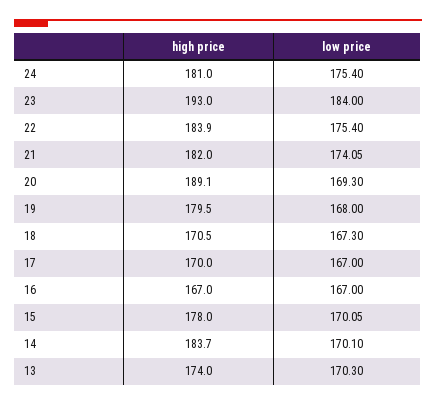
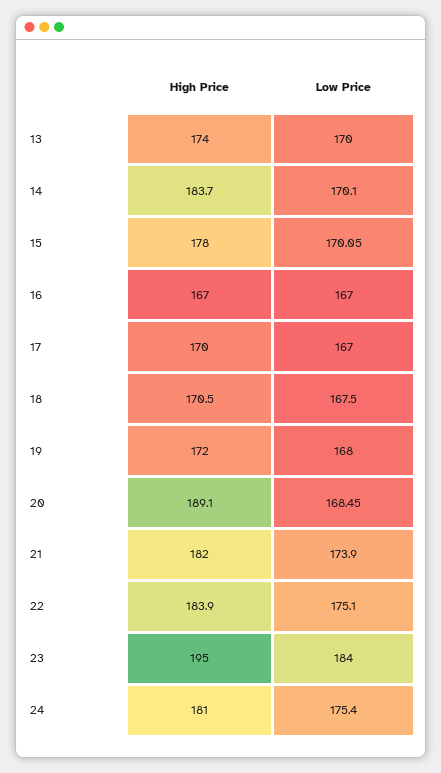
high price, 23: 193 -> 195
low price, 22: 175.4 -> 175.1
low price, 21: 174.05 -> 173.9
low price, 20: 169.3 -> 168.45
high price, 19: 179.5 -> 172
low price, 18: 167.3 -> 167.5
low price, 13: 170.3 -> 170

